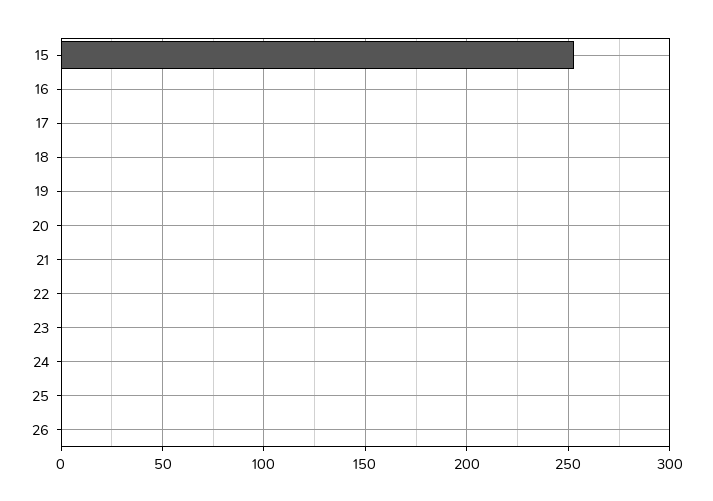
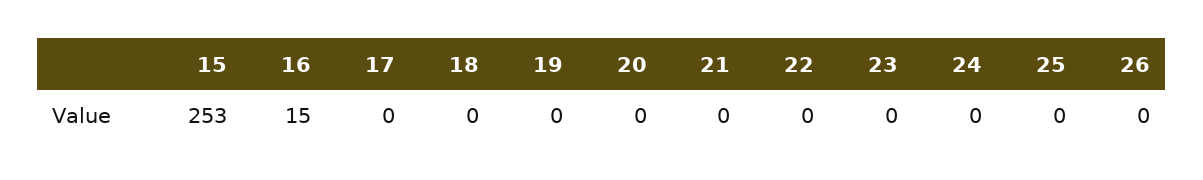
16: 0 -> 15

